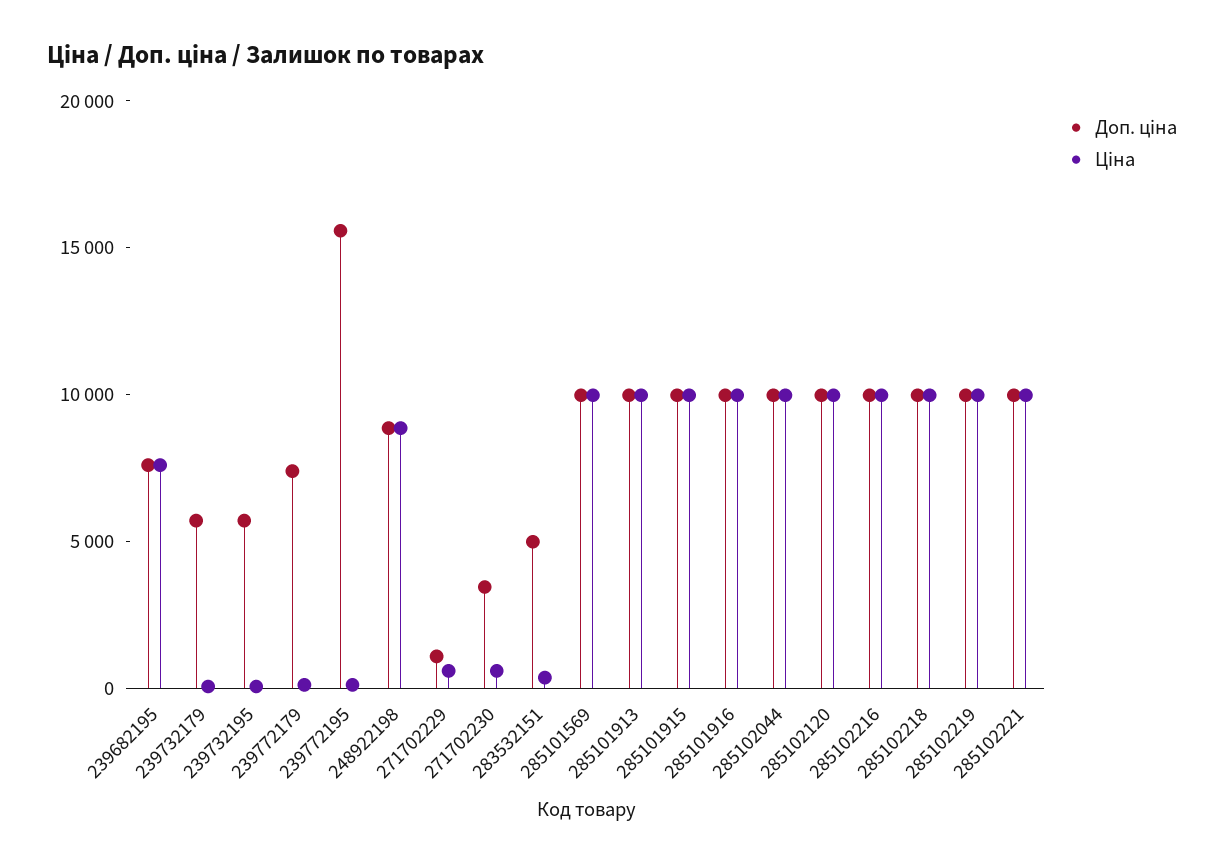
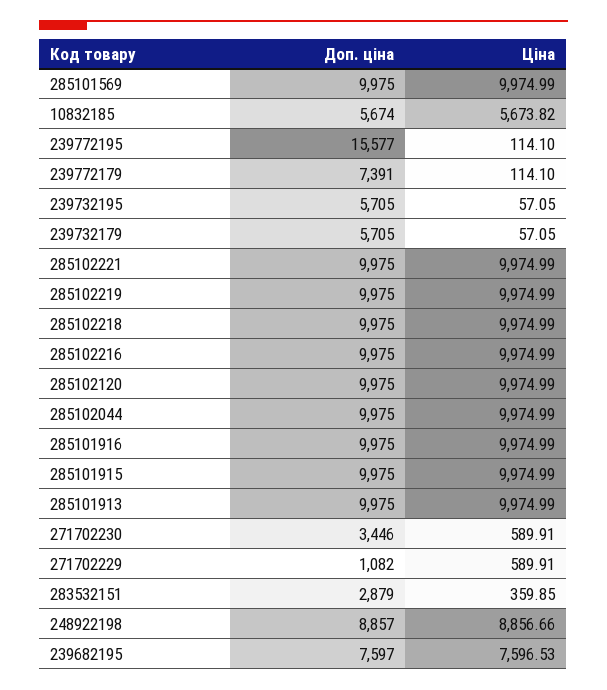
Доп. ціна, 283532151: 5000 -> 2879
Доп. ціна, 10832185: none -> 5674
Ціна, 10832185: none -> 5673.82

